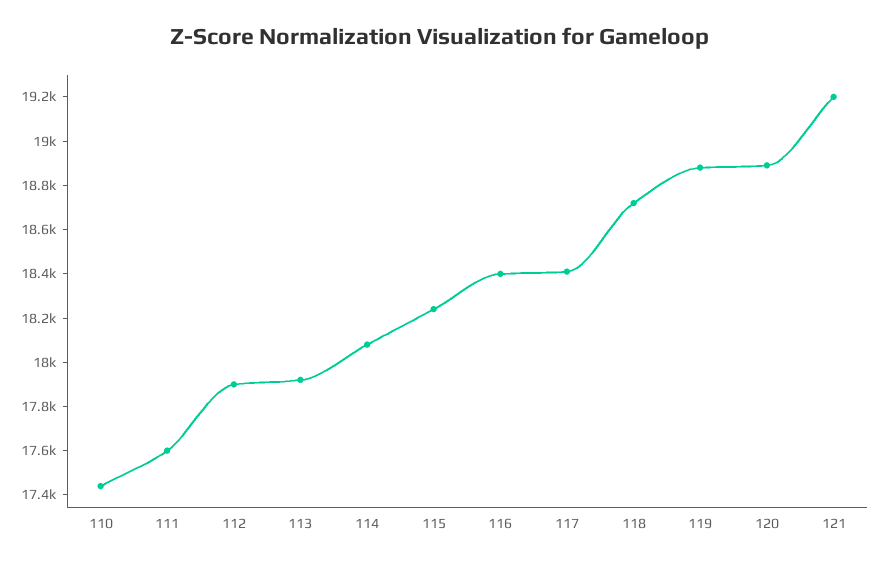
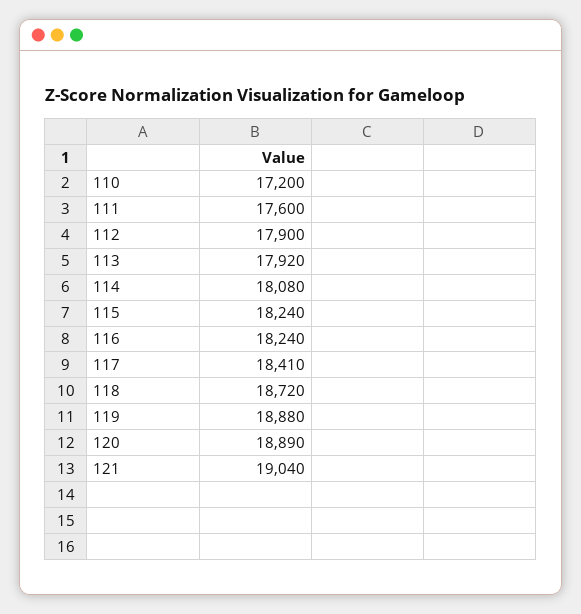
110: 17450 -> 17200
116: 18400 -> 18240
121: 19200 -> 19040

